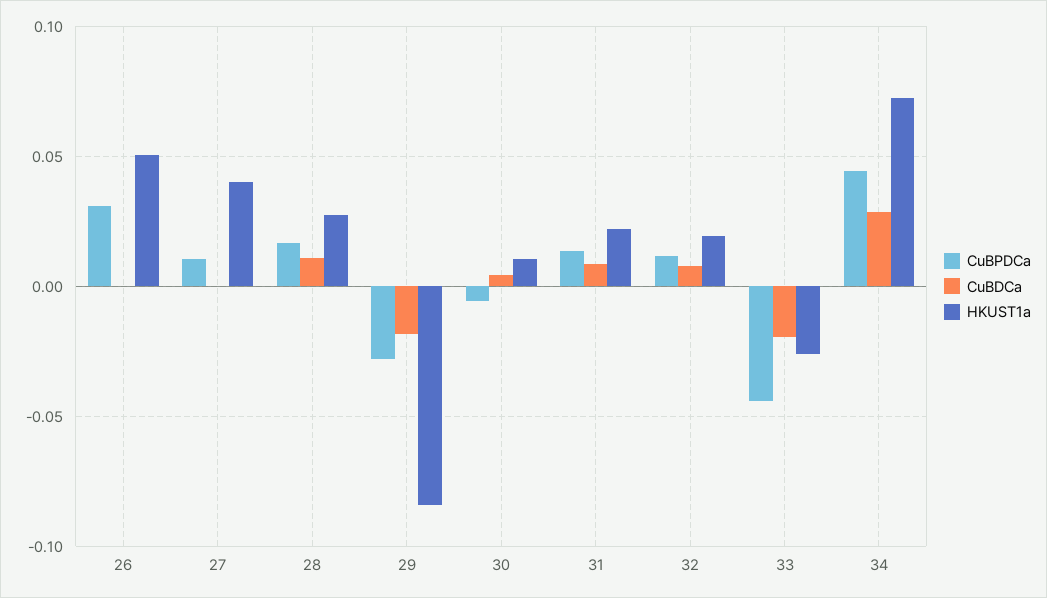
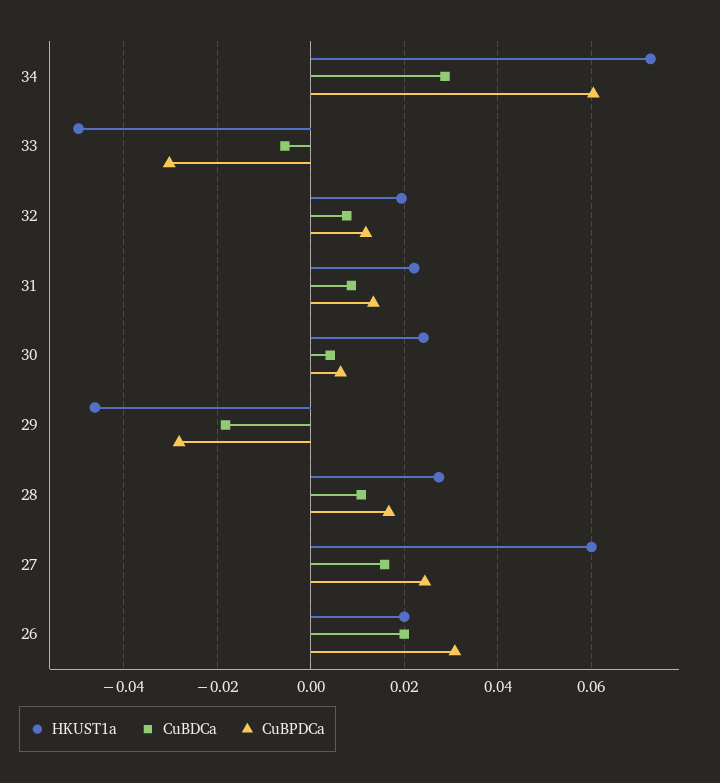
CuBDCa, 26: 0 -> 0.02
HKUST1a, 26: 0.05 -> 0.02
CuBPDCa, 27: 0.01 -> 0.024
CuBDCa, 27: 0 -> 0.016
HKUST1a, 27: 0.04 -> 0.06
HKUST1a, 29: -0.085 -> -0.046
CuBPDCa, 30: -0.005 -> 0.006
HKUST1a, 30: 0.01 -> 0.024
CuBPDCa, 33: -0.045 -> -0.03
CuBDCa, 33: -0.02 -> -0.006
HKUST1a, 33: -0.025 -> -0.05
CuBPDCa, 34: 0.045 -> 0.06

